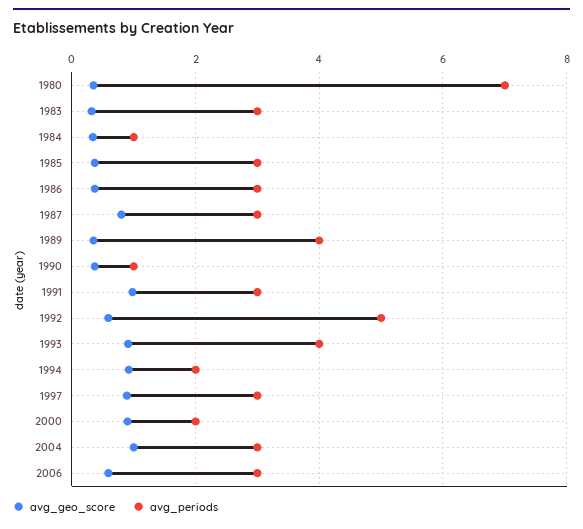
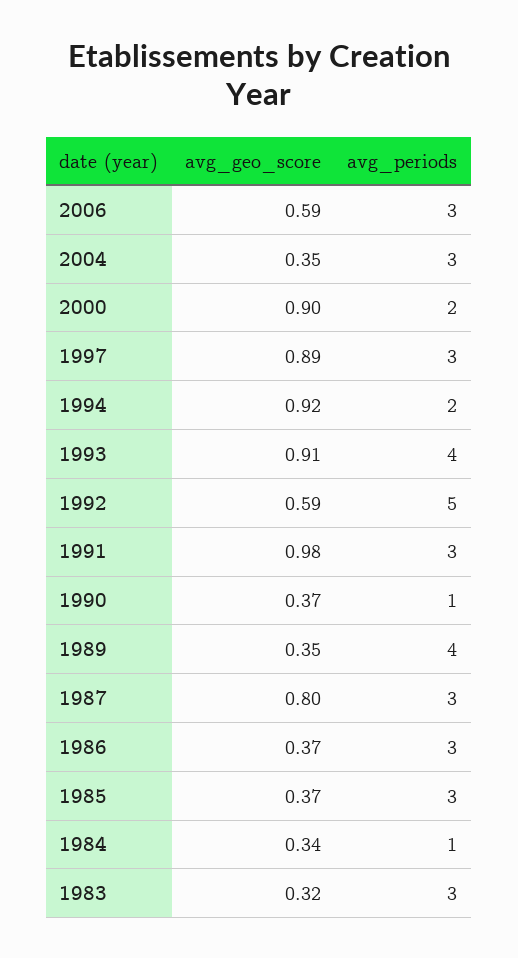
avg_geo_score, 1980: 0.4 -> none
avg_periods, 1980: 7 -> none
avg_geo_score, 2004: 1 -> 0.35

